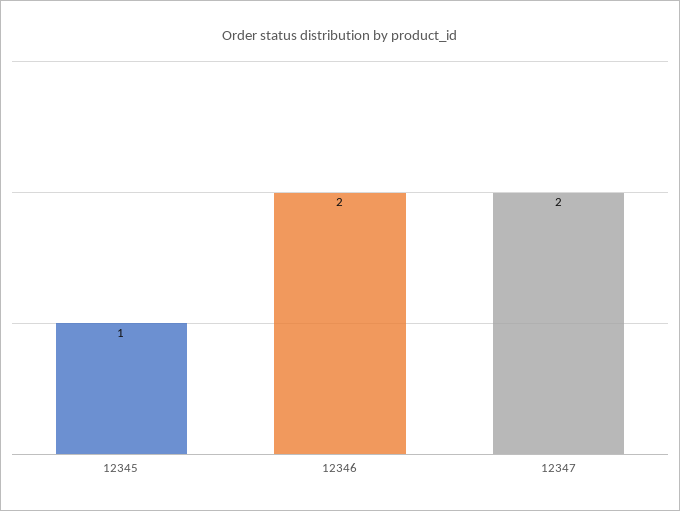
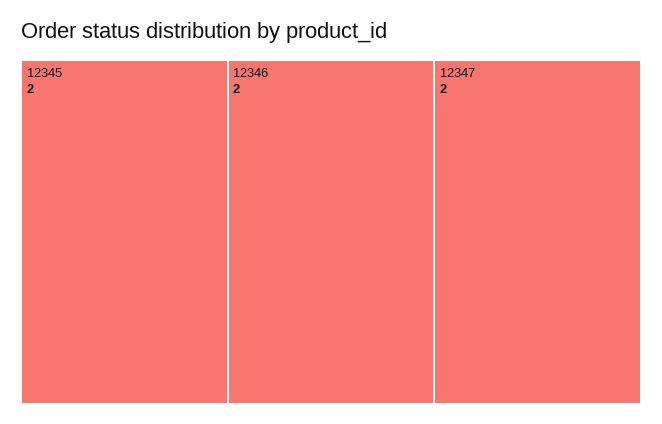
12345: 1 -> 2

